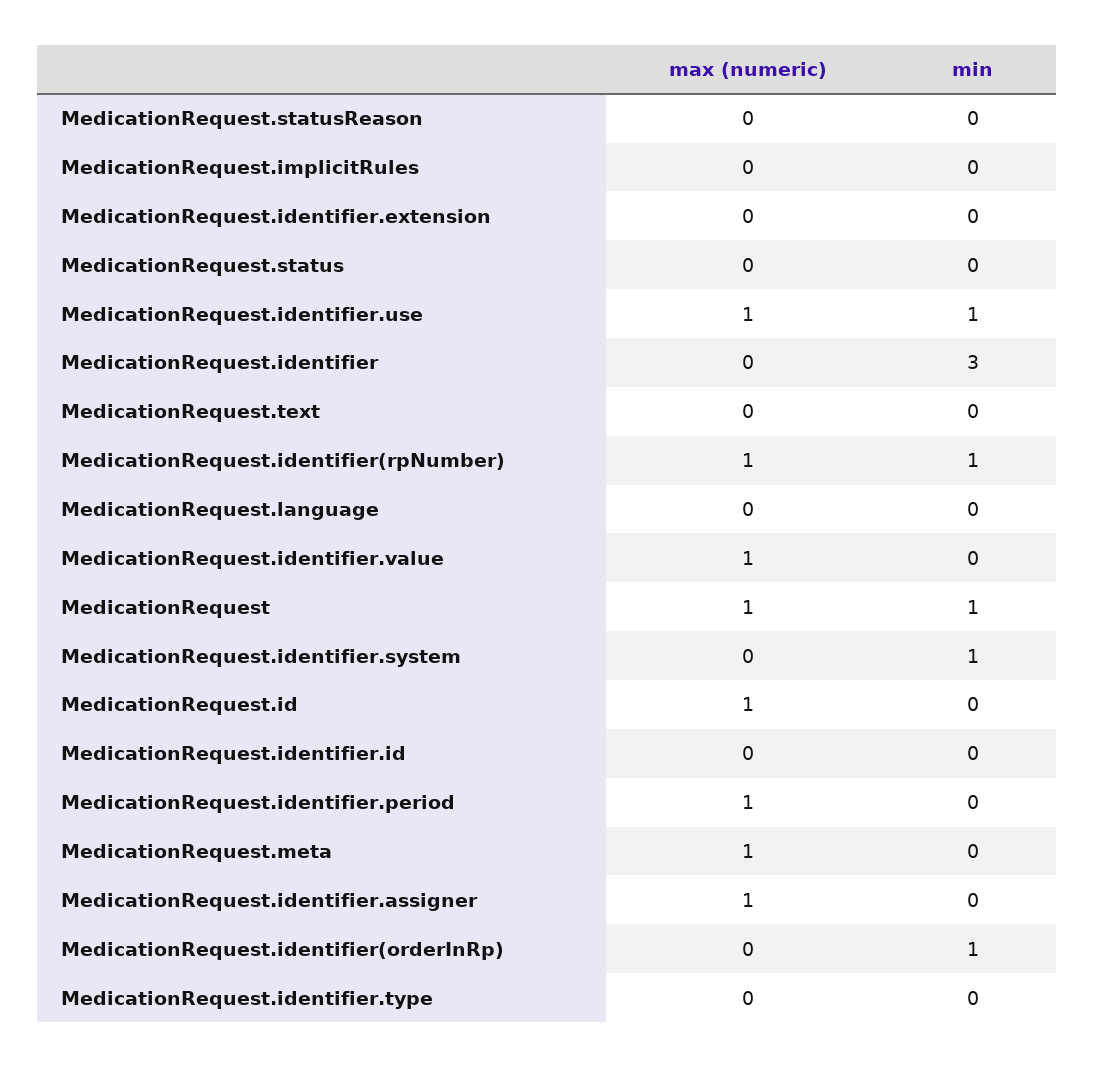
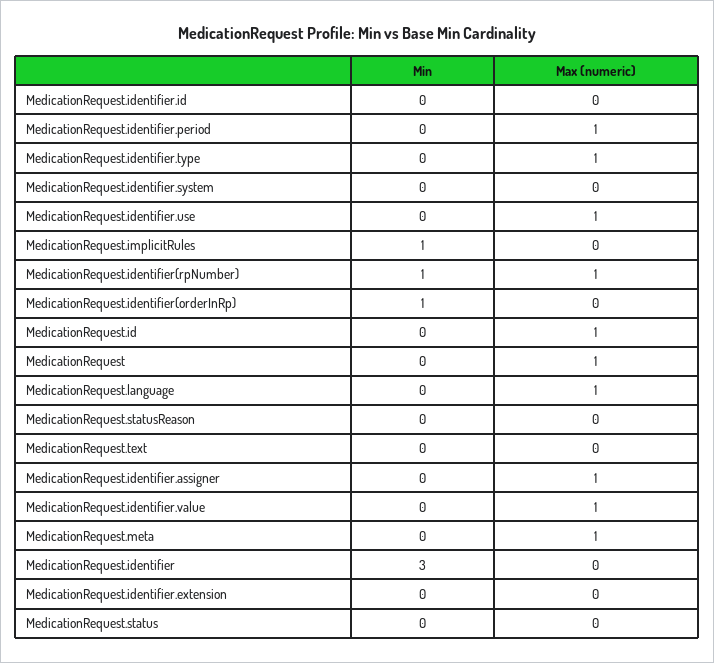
min, MedicationRequest.implicitRules: 0 -> 1
min, MedicationRequest.identifier.use: 1 -> 0
max (numeric), MedicationRequest.language: 0 -> 1
min, MedicationRequest: 1 -> 0
min, MedicationRequest.identifier.system: 1 -> 0
max (numeric), MedicationRequest.identifier.type: 0 -> 1

